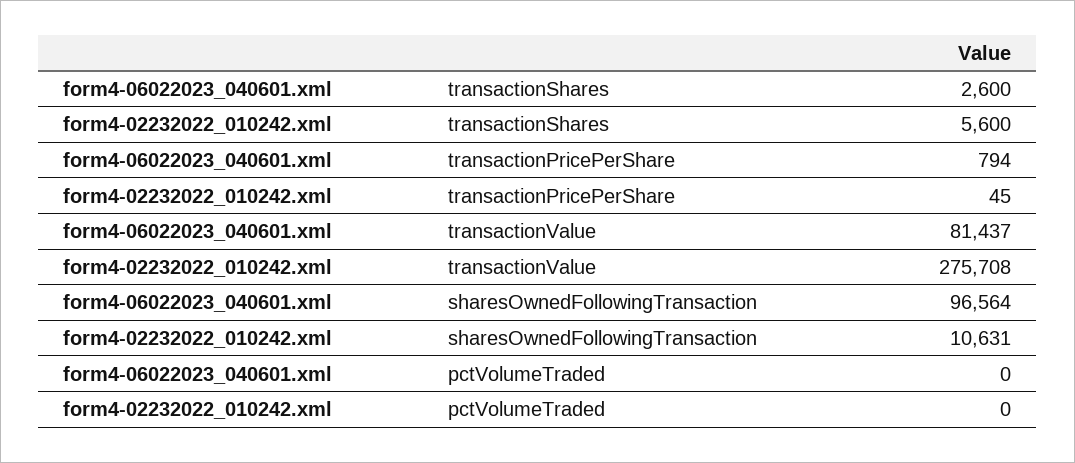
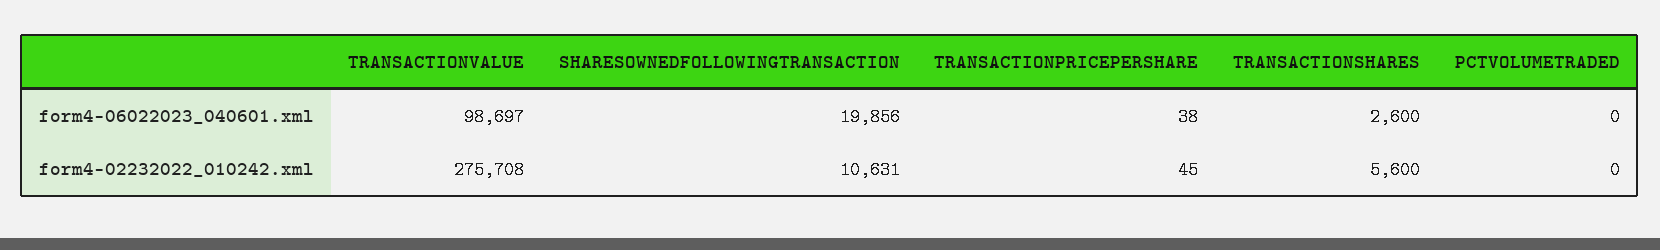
form4-06022023_040601.xml, transactionPricePerShare: 794 -> 38
form4-06022023_040601.xml, transactionValue: 81437 -> 98697
form4-06022023_040601.xml, sharesOwnedFollowingTransaction: 96564 -> 19856

